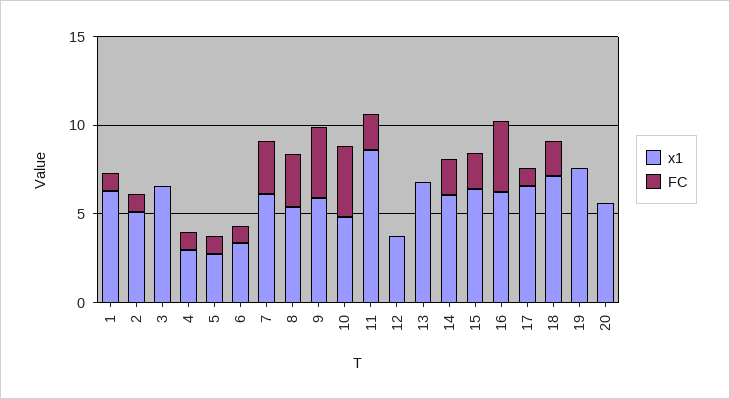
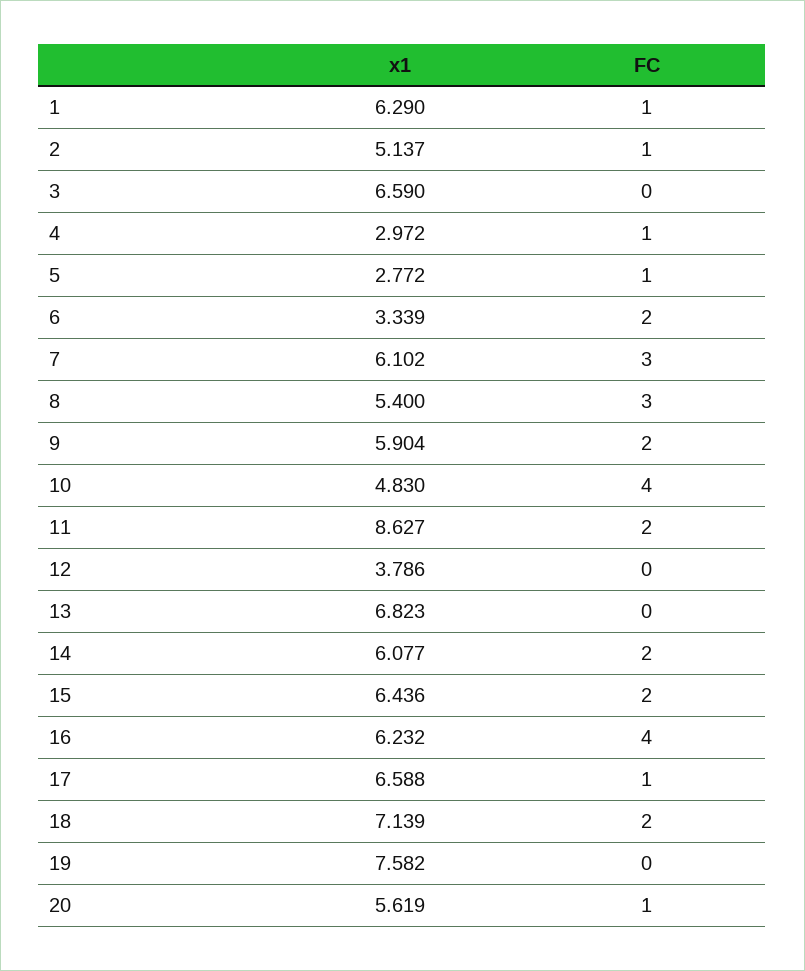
FC, 6: 1 -> 2
FC, 9: 4 -> 2
FC, 20: 0 -> 1

